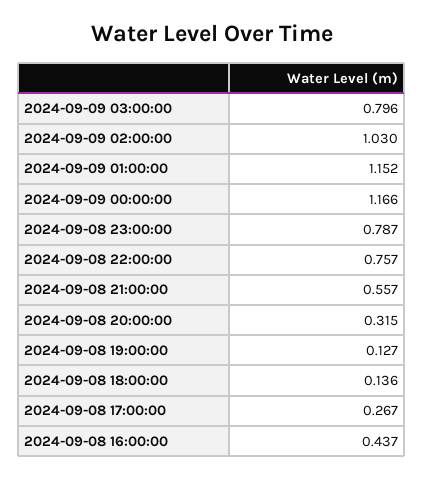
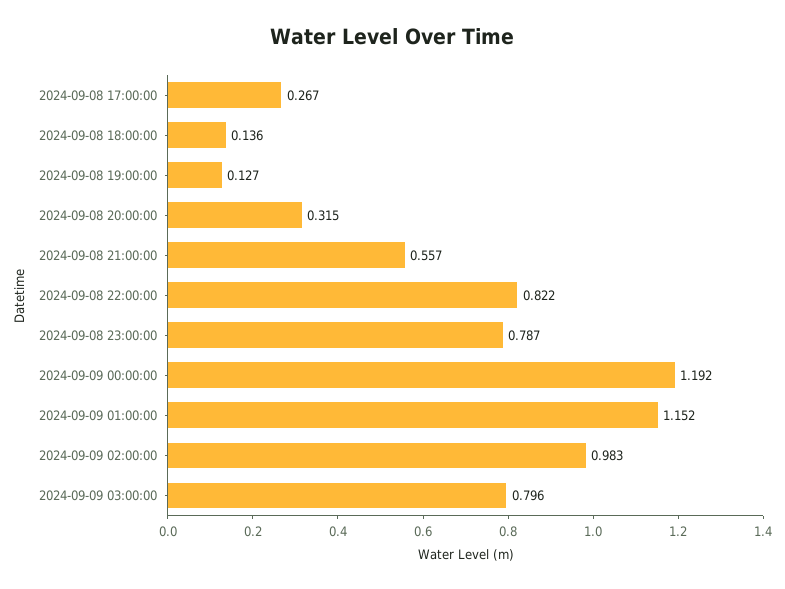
2024-09-09 02:00:00: 1.03 -> 0.983
2024-09-09 00:00:00: 1.166 -> 1.192
2024-09-08 22:00:00: 0.757 -> 0.822
2024-09-08 16:00:00: 0.437 -> none

